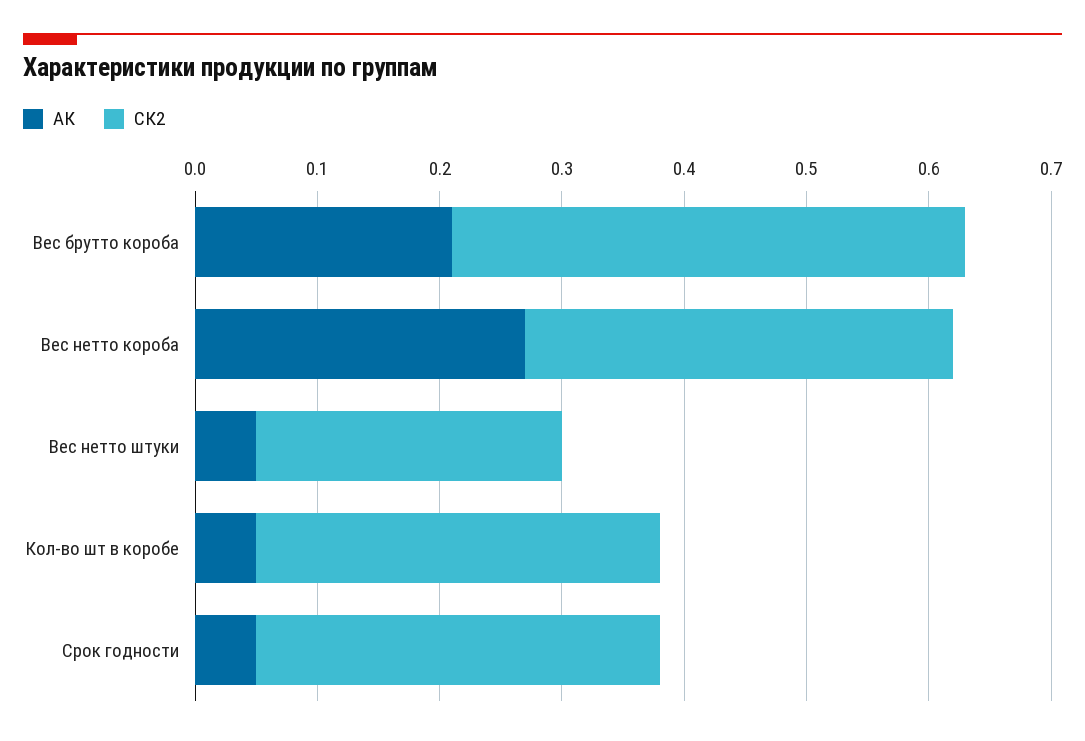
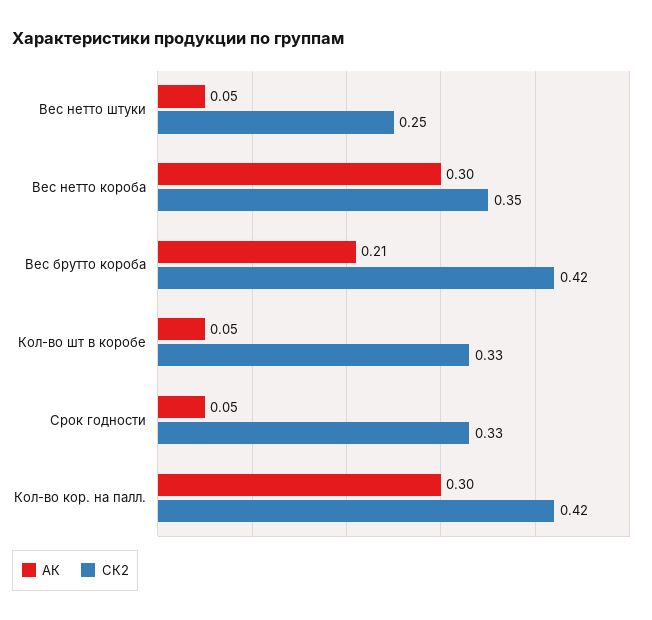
АК, Вес нетто короба: 0.27 -> 0.3
АК, Кол-во кор. на палл.: none -> 0.3
СК2, Кол-во кор. на палл.: none -> 0.42

